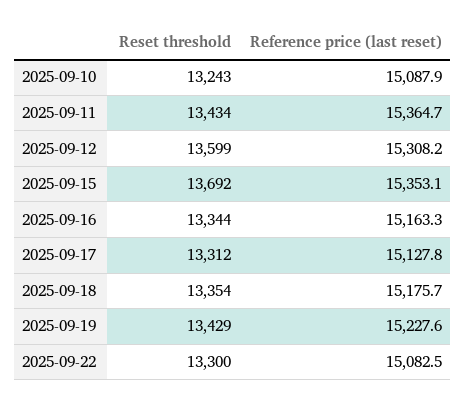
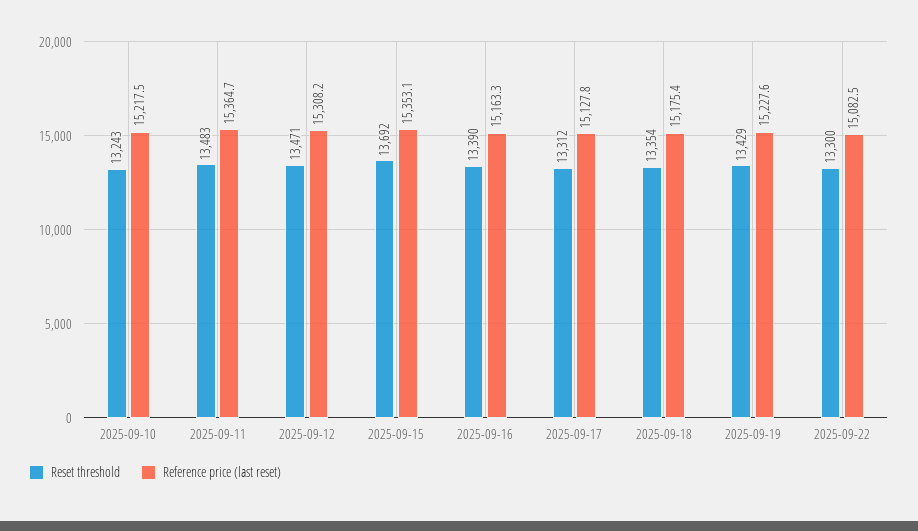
Reference price (last reset), 2025-09-10: 15087.9 -> 15217.5
Reset threshold, 2025-09-11: 13434 -> 13483
Reset threshold, 2025-09-12: 13599 -> 13471
Reset threshold, 2025-09-16: 13344 -> 13390
Reference price (last reset), 2025-09-18: 15175.7 -> 15175.4

